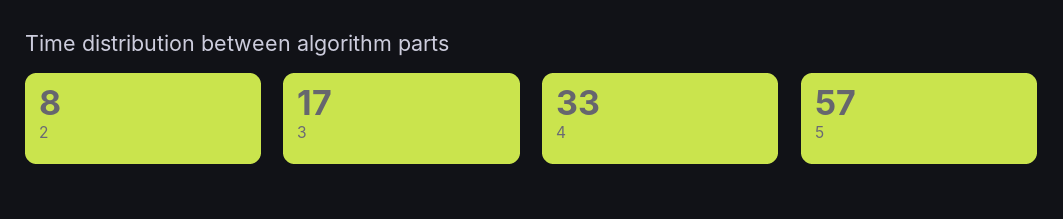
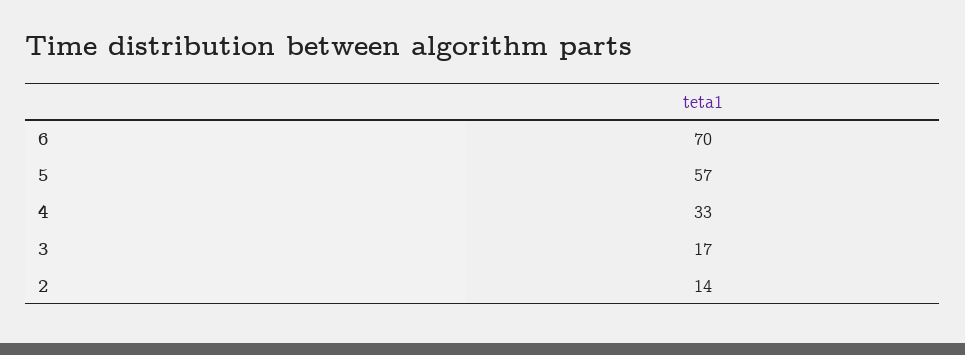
2: 8 -> 14
6: none -> 70

